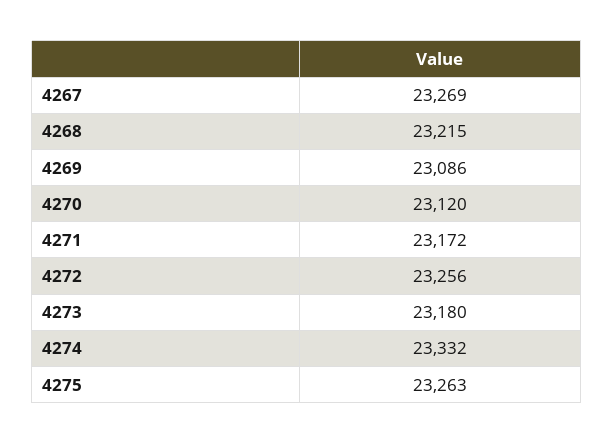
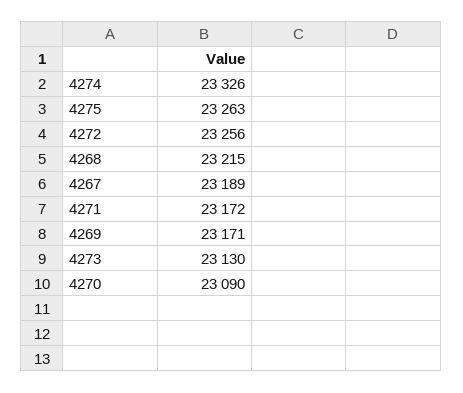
4267: 23269 -> 23189
4269: 23086 -> 23171
4270: 23120 -> 23090
4273: 23180 -> 23130
4274: 23332 -> 23326

